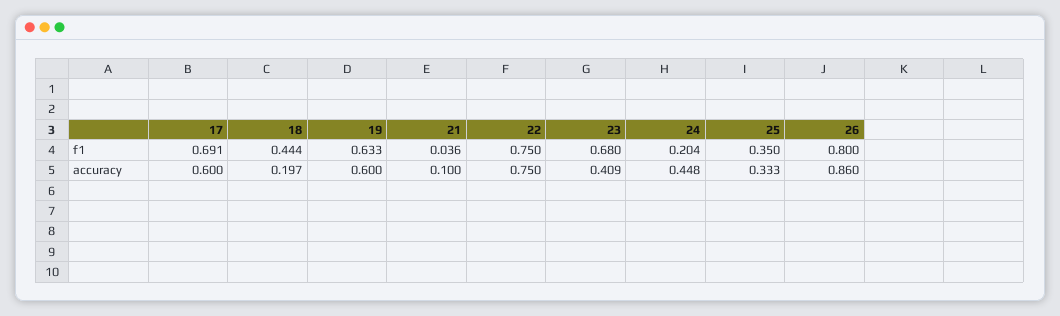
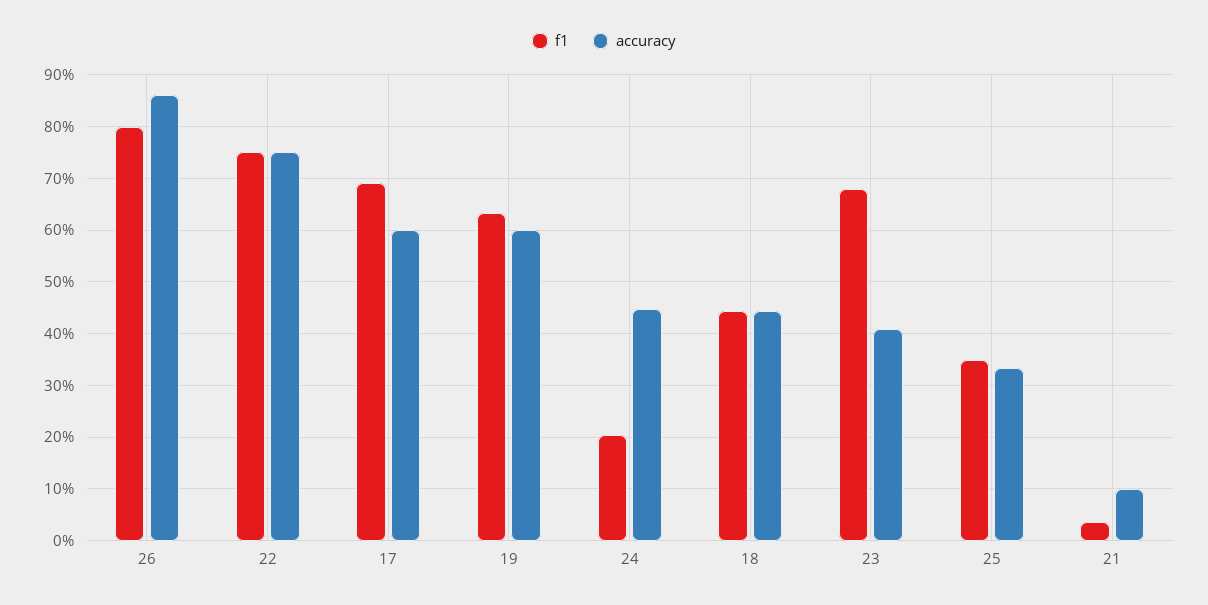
accuracy, 18: 0.197 -> 0.44

